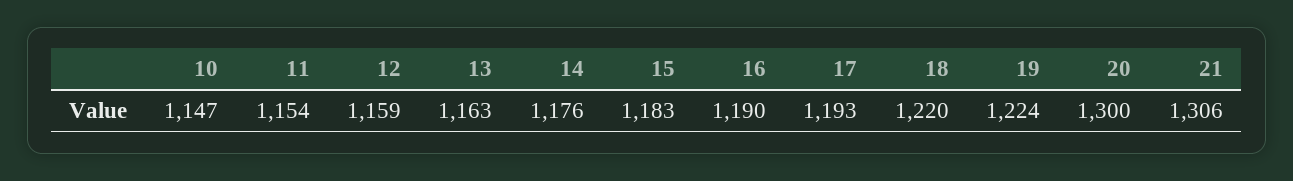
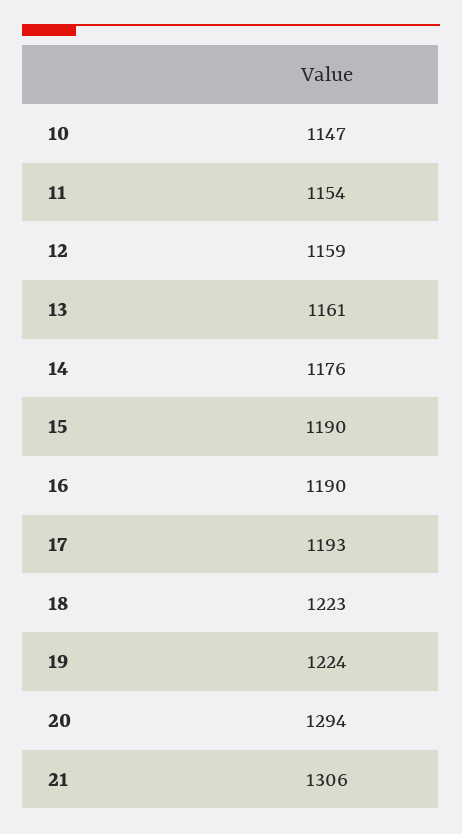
13: 1163 -> 1161
15: 1183 -> 1190
18: 1220 -> 1223
20: 1300 -> 1294

